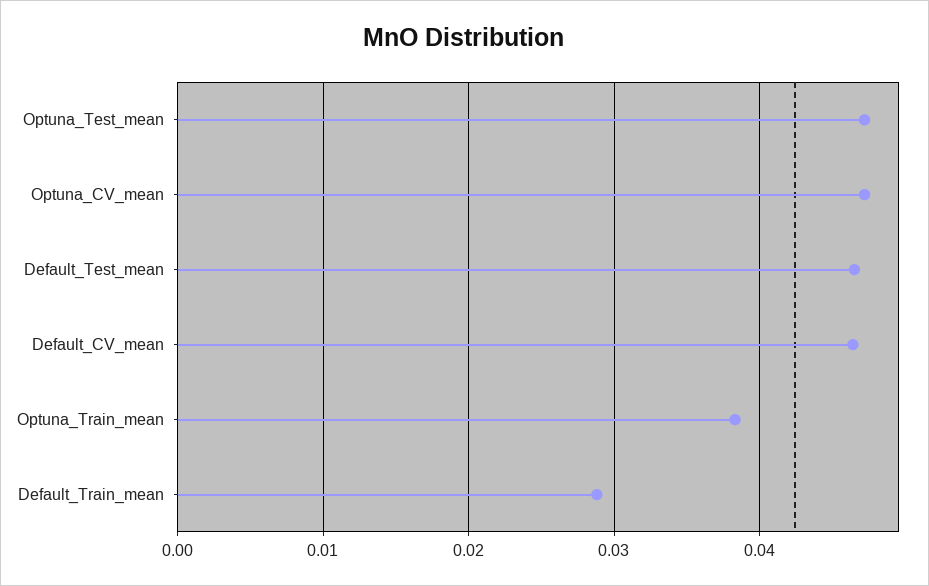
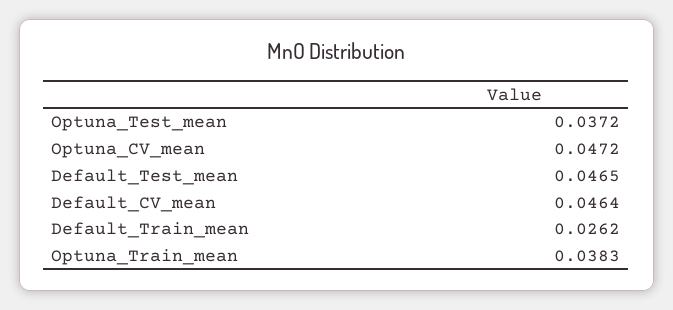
Optuna_Test_mean: 0.047 -> 0.0372
Default_Train_mean: 0.029 -> 0.0262

